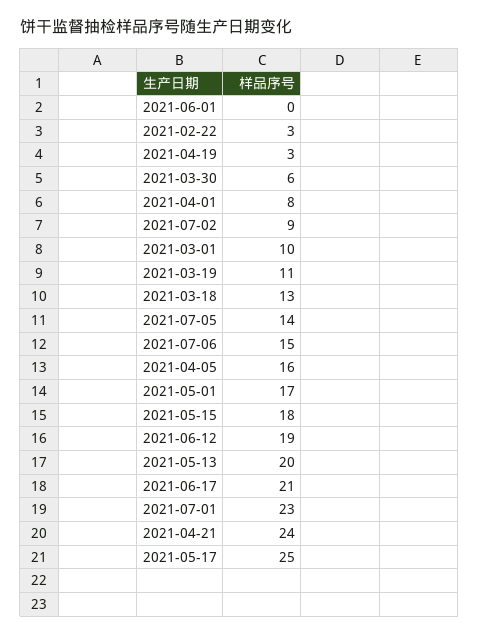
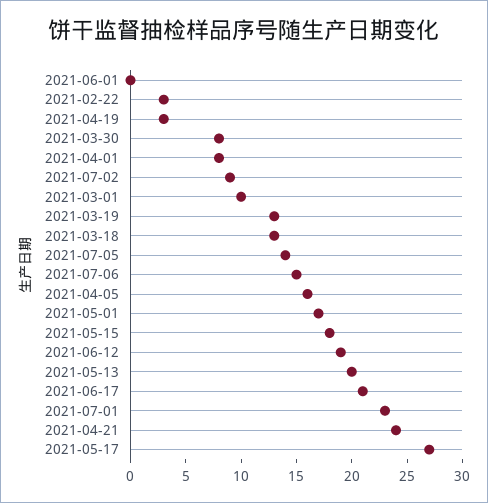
2021-03-30: 6 -> 8
2021-03-19: 11 -> 13
2021-05-17: 25 -> 27

